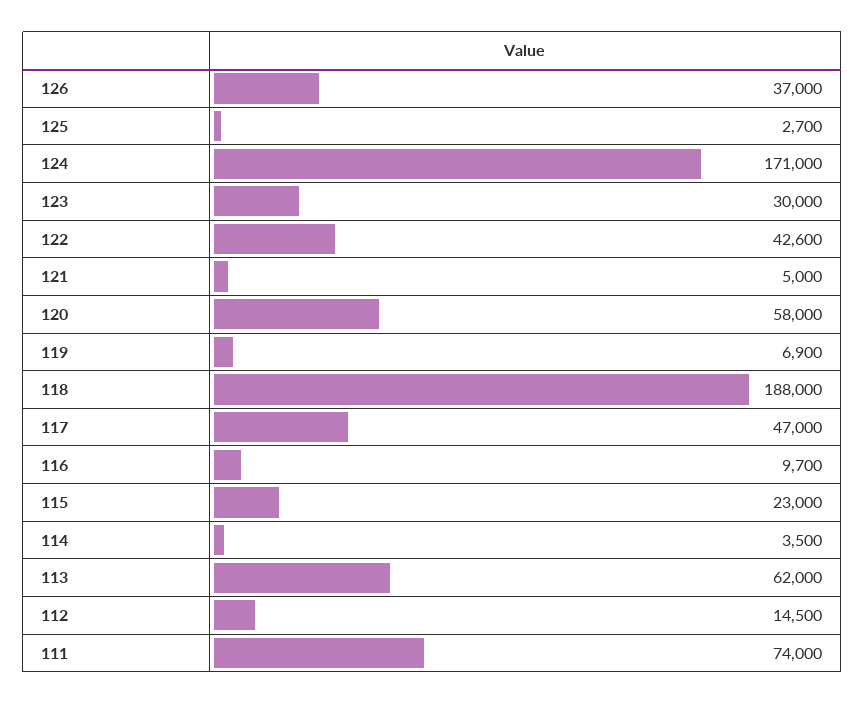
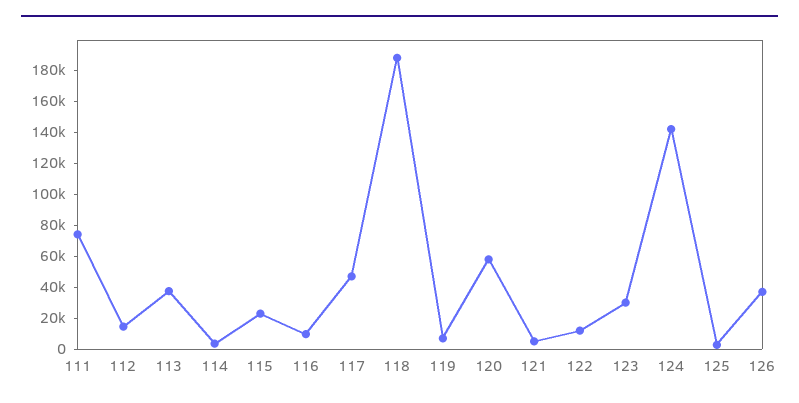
124: 171000 -> 140000
122: 42600 -> 10000
113: 62000 -> 40000

